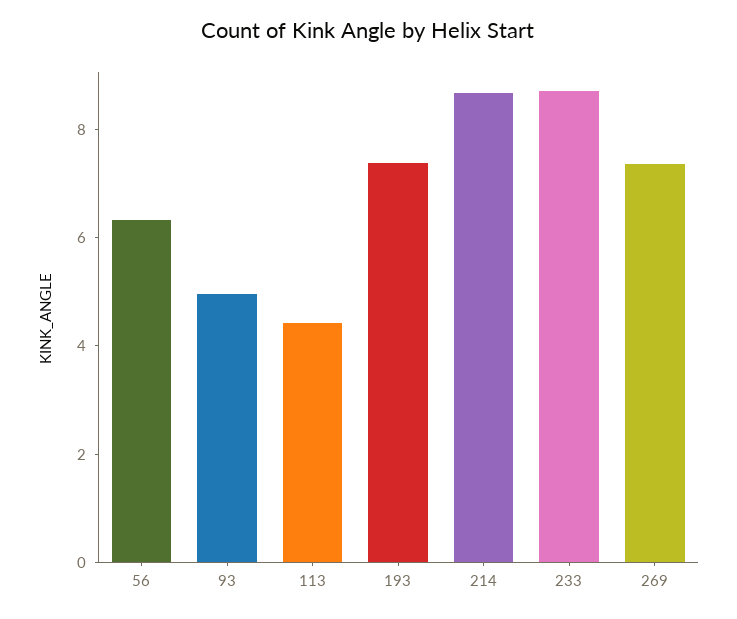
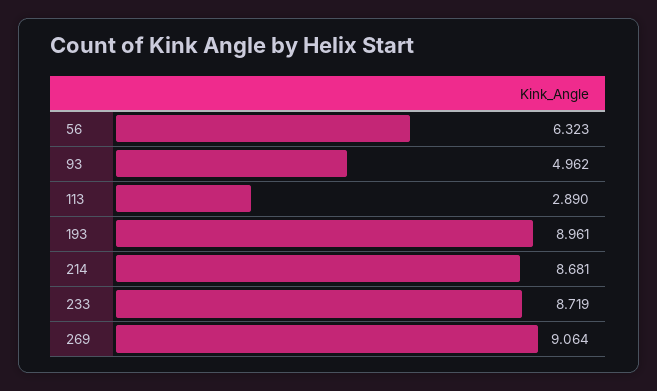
113: 4.5 -> 2.89
193: 7.5 -> 8.961
269: 7.5 -> 9.064

